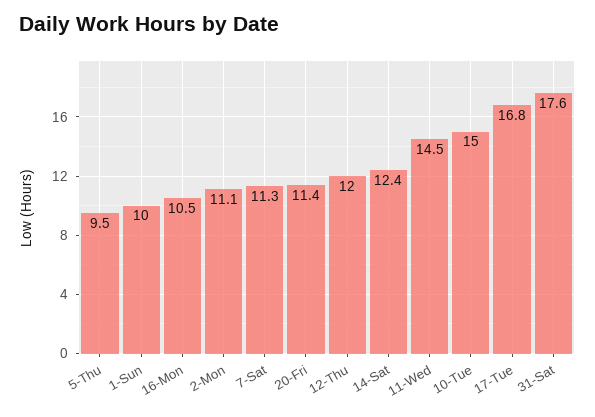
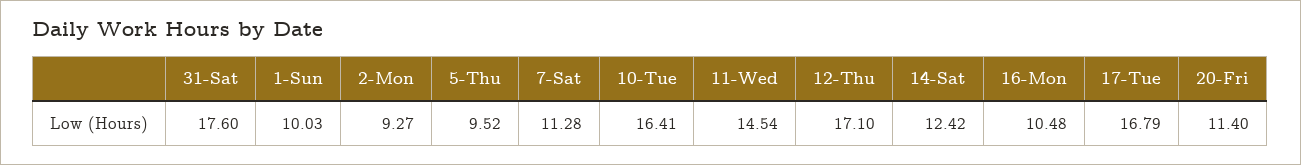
2-Mon: 11.1 -> 9.27
12-Thu: 12 -> 17.1
10-Tue: 15 -> 16.41

